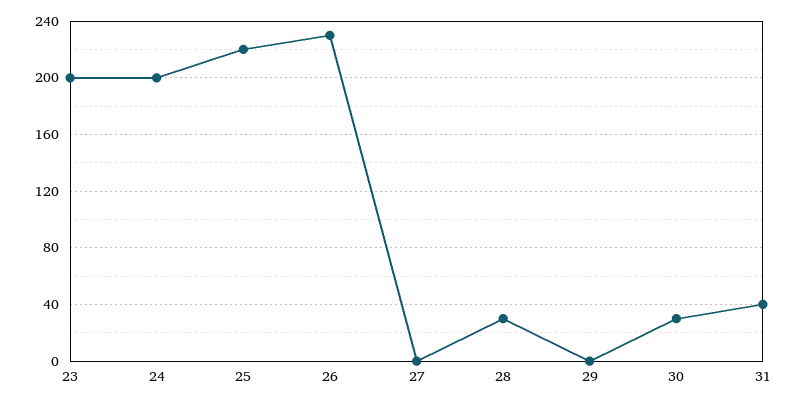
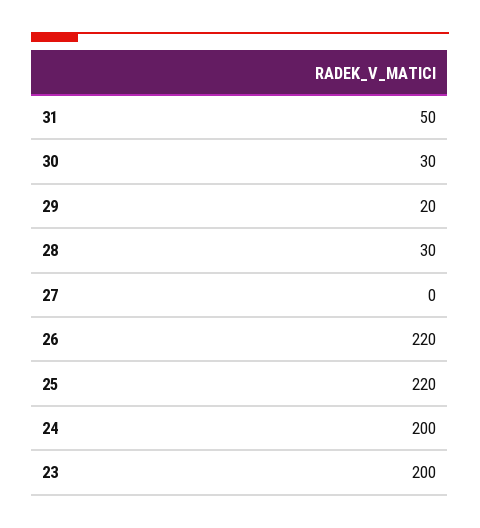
26: 230 -> 220
29: 0 -> 20
31: 40 -> 50

